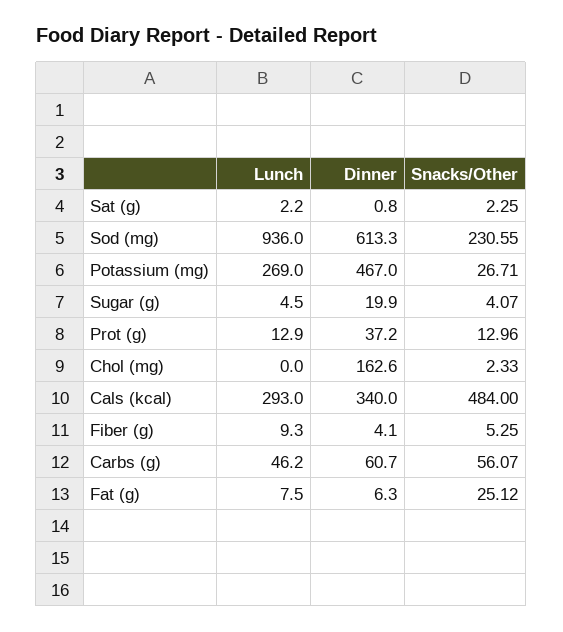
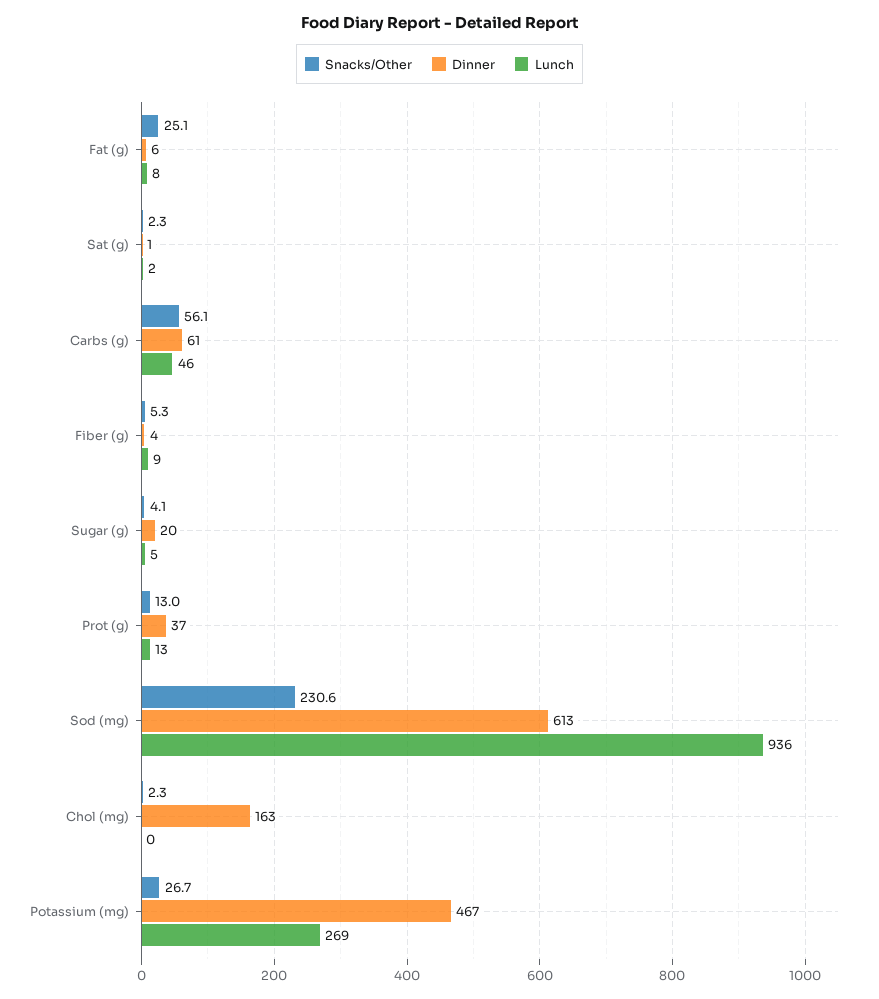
Lunch, Cals (kcal): 293 -> none
Dinner, Cals (kcal): 340 -> none
Snacks/Other, Cals (kcal): 484 -> none

